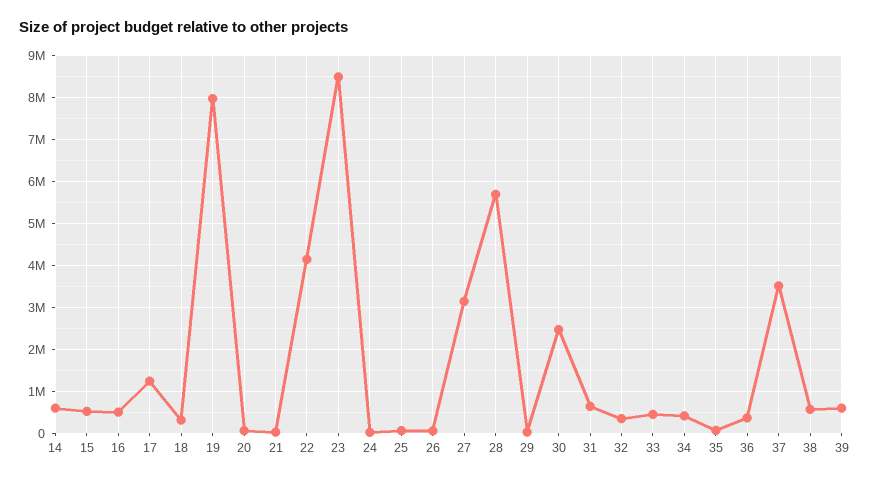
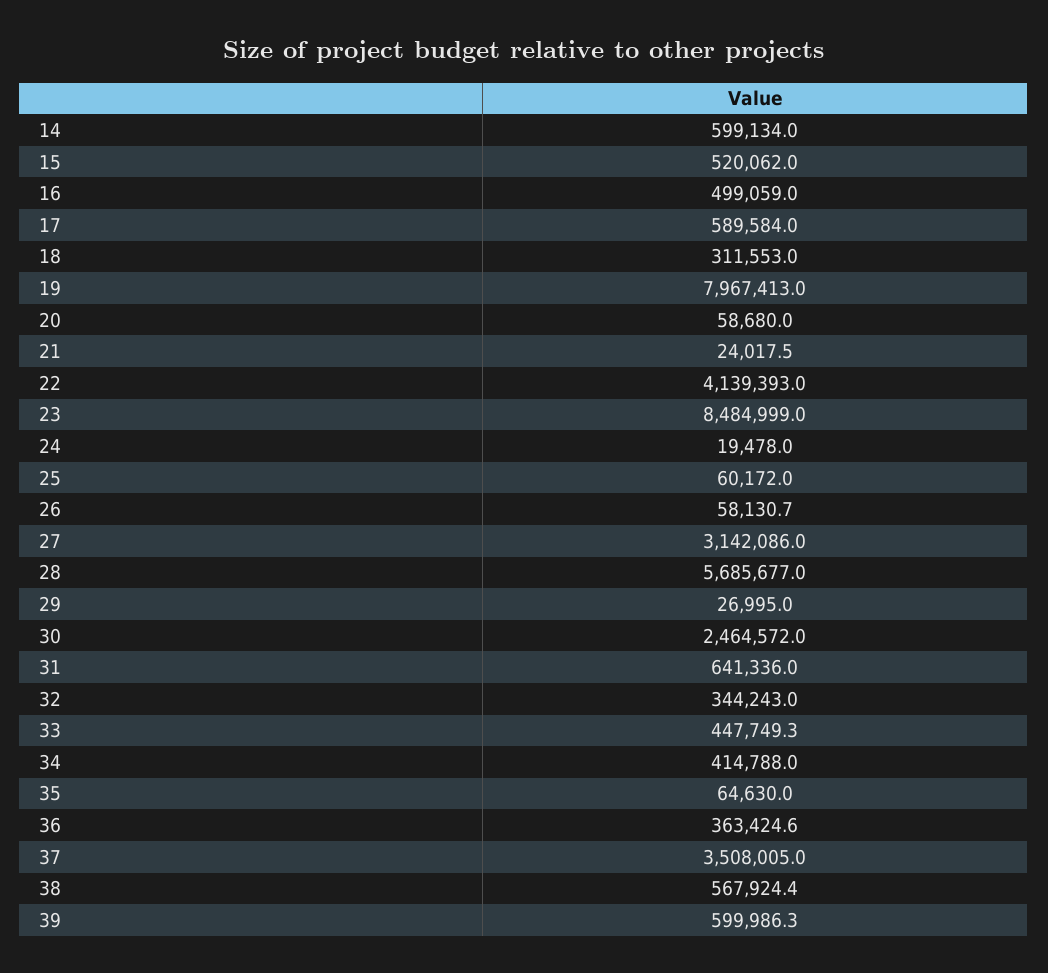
17: 1200000 -> 589584

